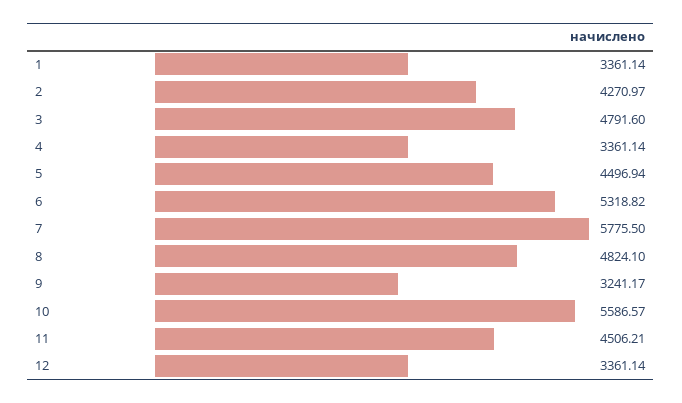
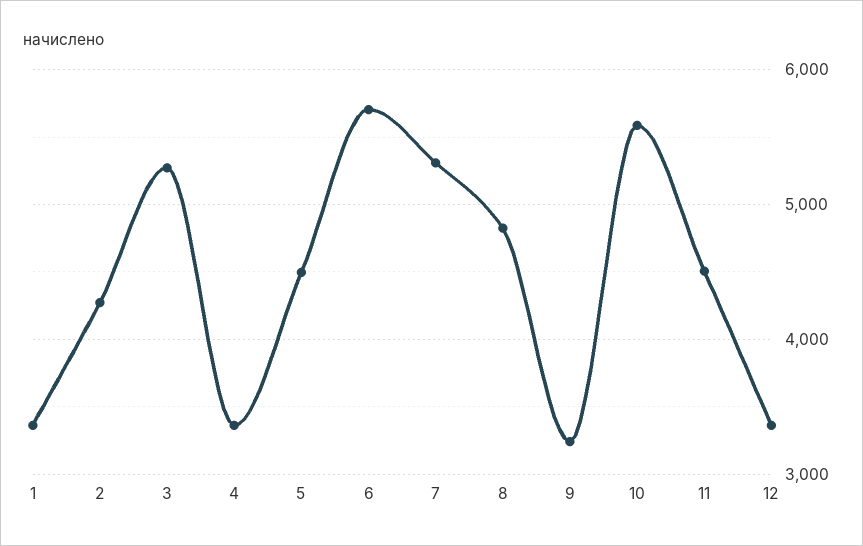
3: 4791.6 -> 5300
6: 5318.82 -> 5700
7: 5775.5 -> 5300

